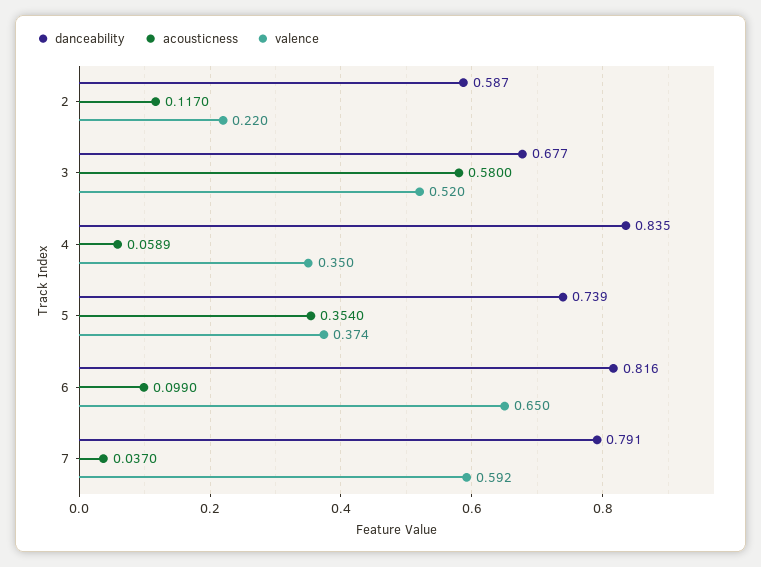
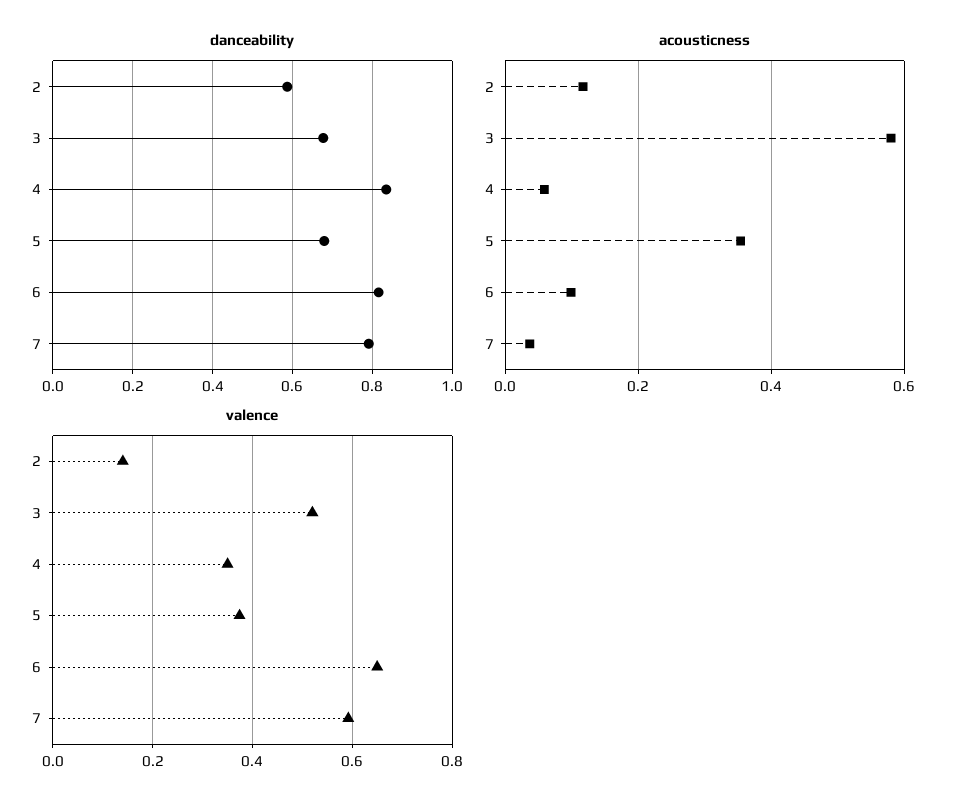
valence, 2: 0.22 -> 0.14
danceability, 5: 0.739 -> 0.68

